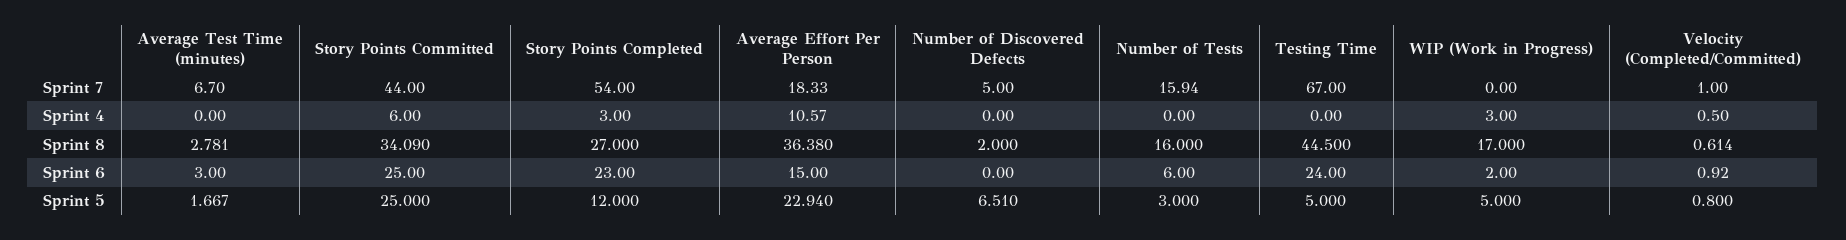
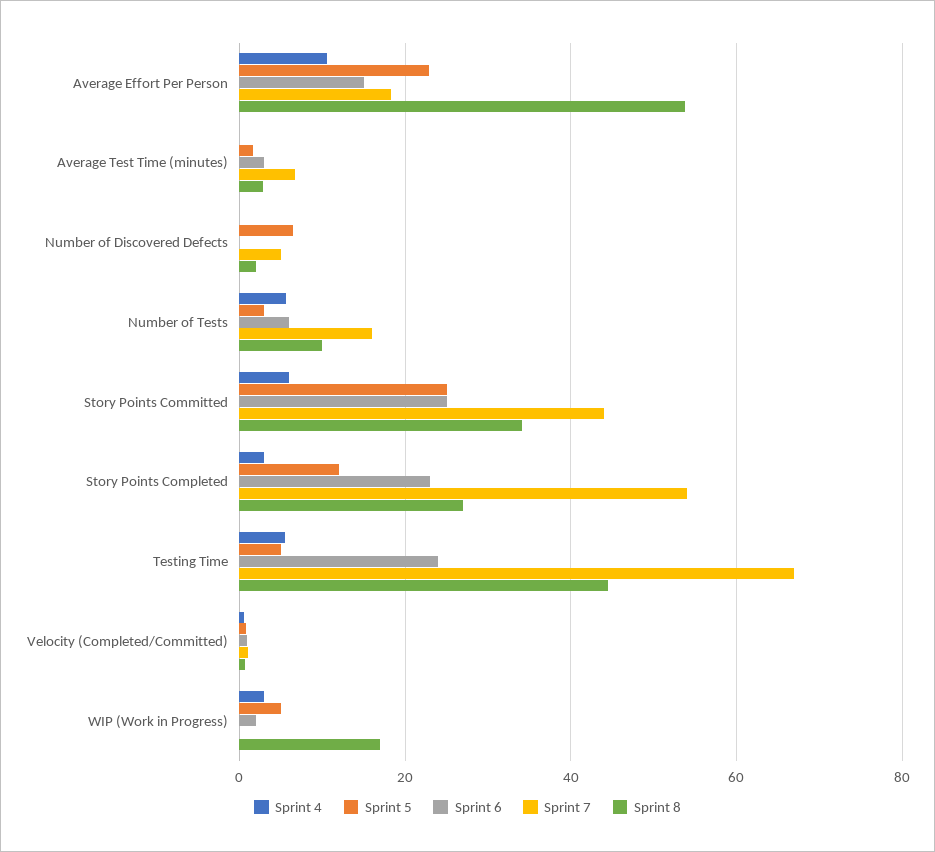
Sprint 4, Number of Tests: 0 -> 6
Sprint 4, Testing Time: 0 -> 6
Sprint 8, Average Effort Per Person: 36.38 -> 54
Sprint 8, Number of Tests: 16 -> 10

